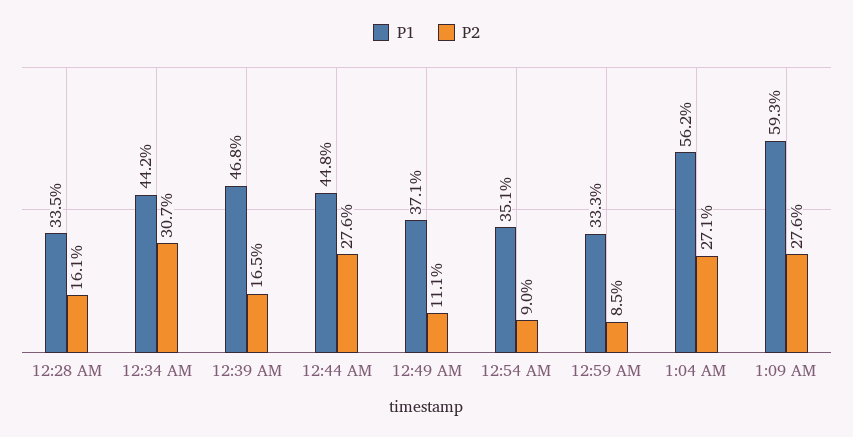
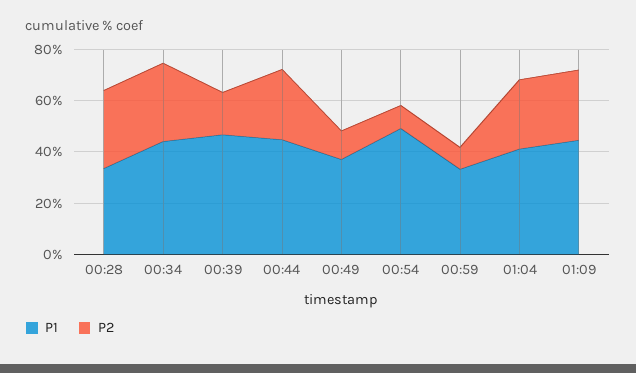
P2, 12:28 AM: 16.1 -> 30
P1, 12:54 AM: 35.1 -> 50
P1, 1:04 AM: 56.2 -> 40
P1, 1:09 AM: 59.3 -> 45

